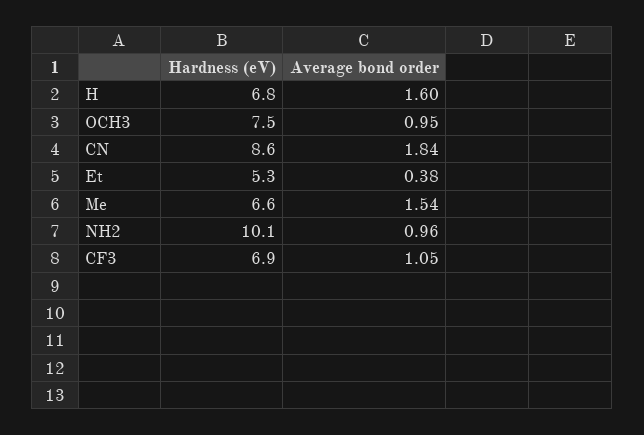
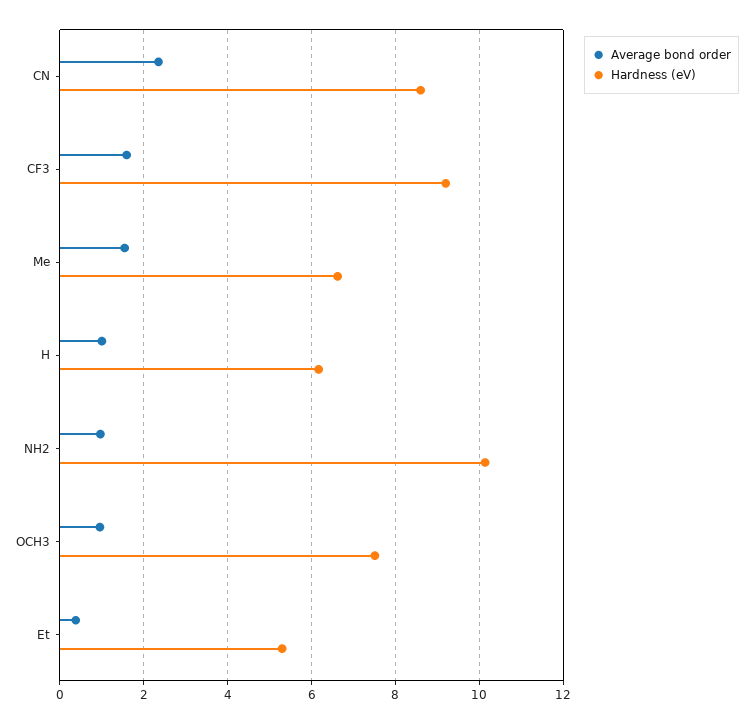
Hardness (eV), H: 6.8 -> 6.2
Average bond order, H: 1.6 -> 1
Average bond order, CN: 1.84 -> 2.4
Hardness (eV), CF3: 6.9 -> 9.2
Average bond order, CF3: 1.05 -> 1.6

